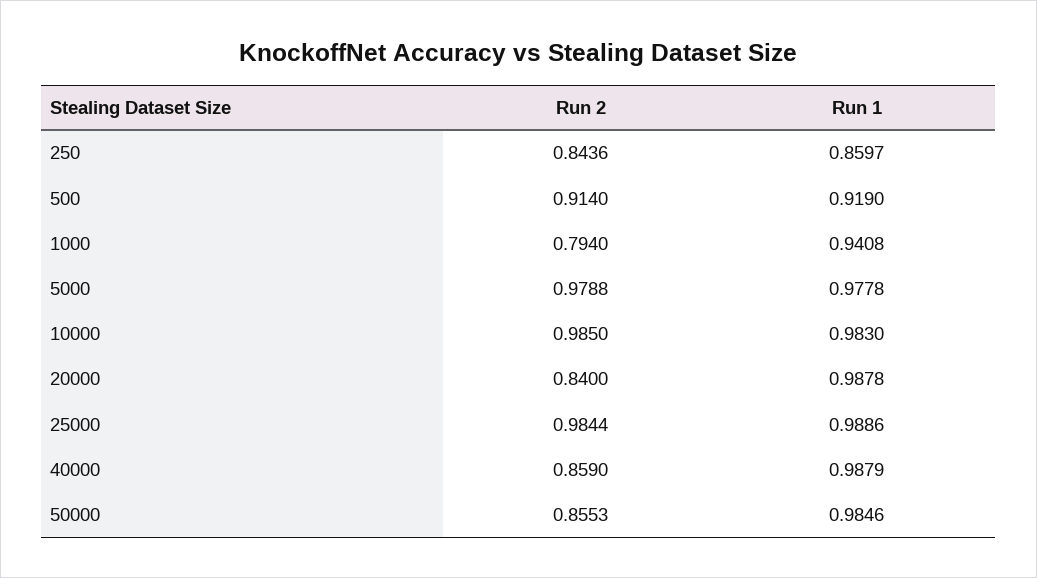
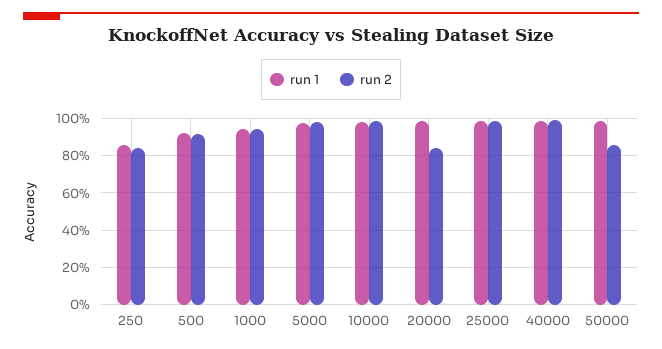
Run 2, 1000: 0.794 -> 0.95
Run 2, 40000: 0.859 -> 1

